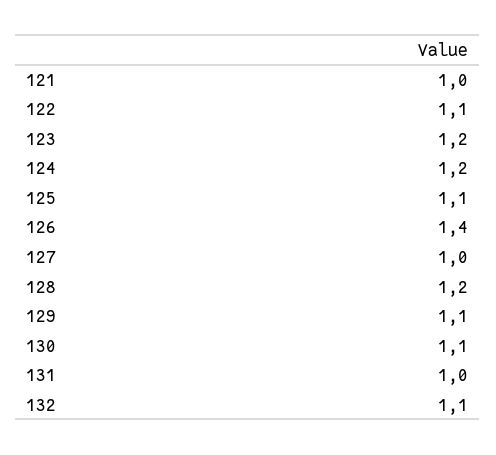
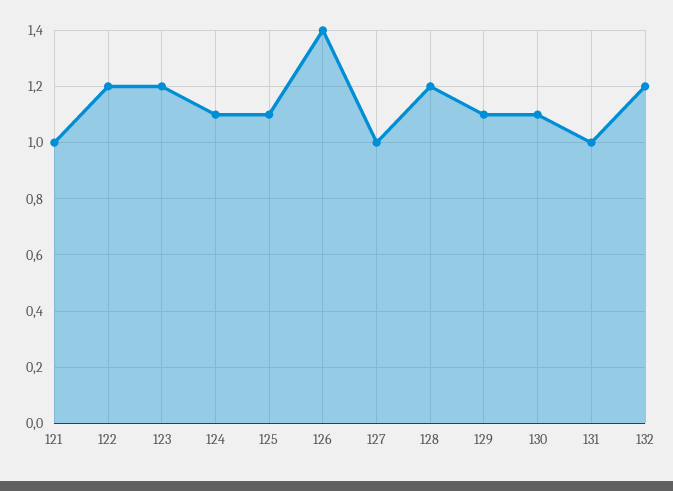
122: 1.1 -> 1.2
124: 1.2 -> 1.1
132: 1.1 -> 1.2

